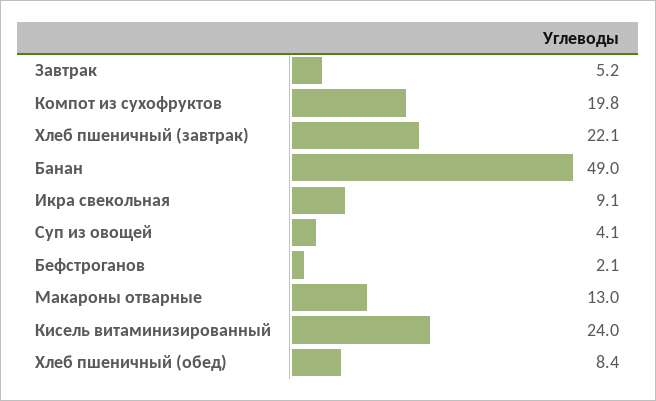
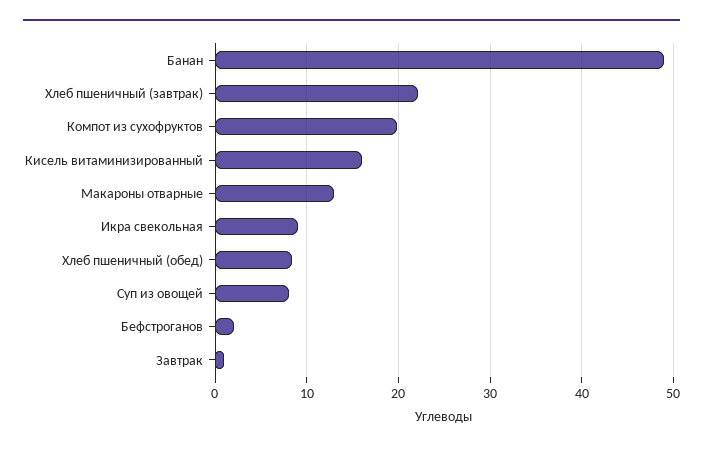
Завтрак: 5.2 -> 1
Суп из овощей: 4.1 -> 8
Кисель витаминизированный: 24 -> 16

